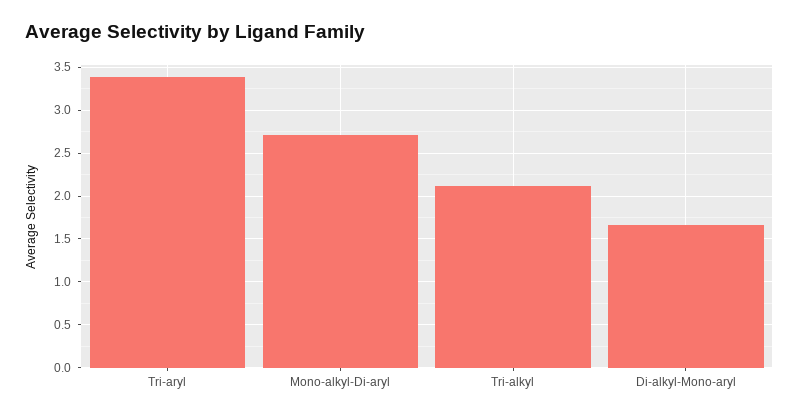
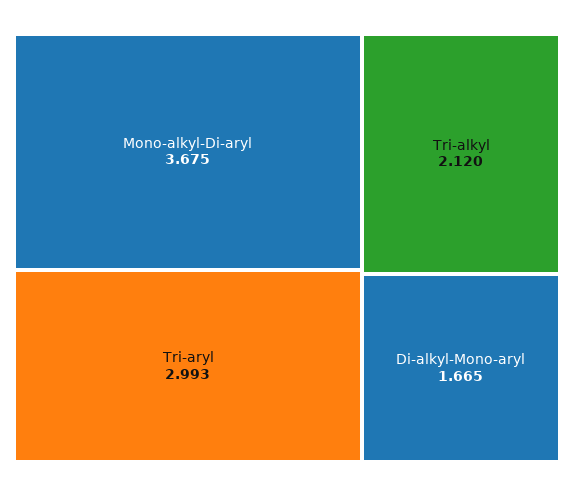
Tri-aryl: 3.4 -> 2.993
Mono-alkyl-Di-aryl: 2.7 -> 3.675

